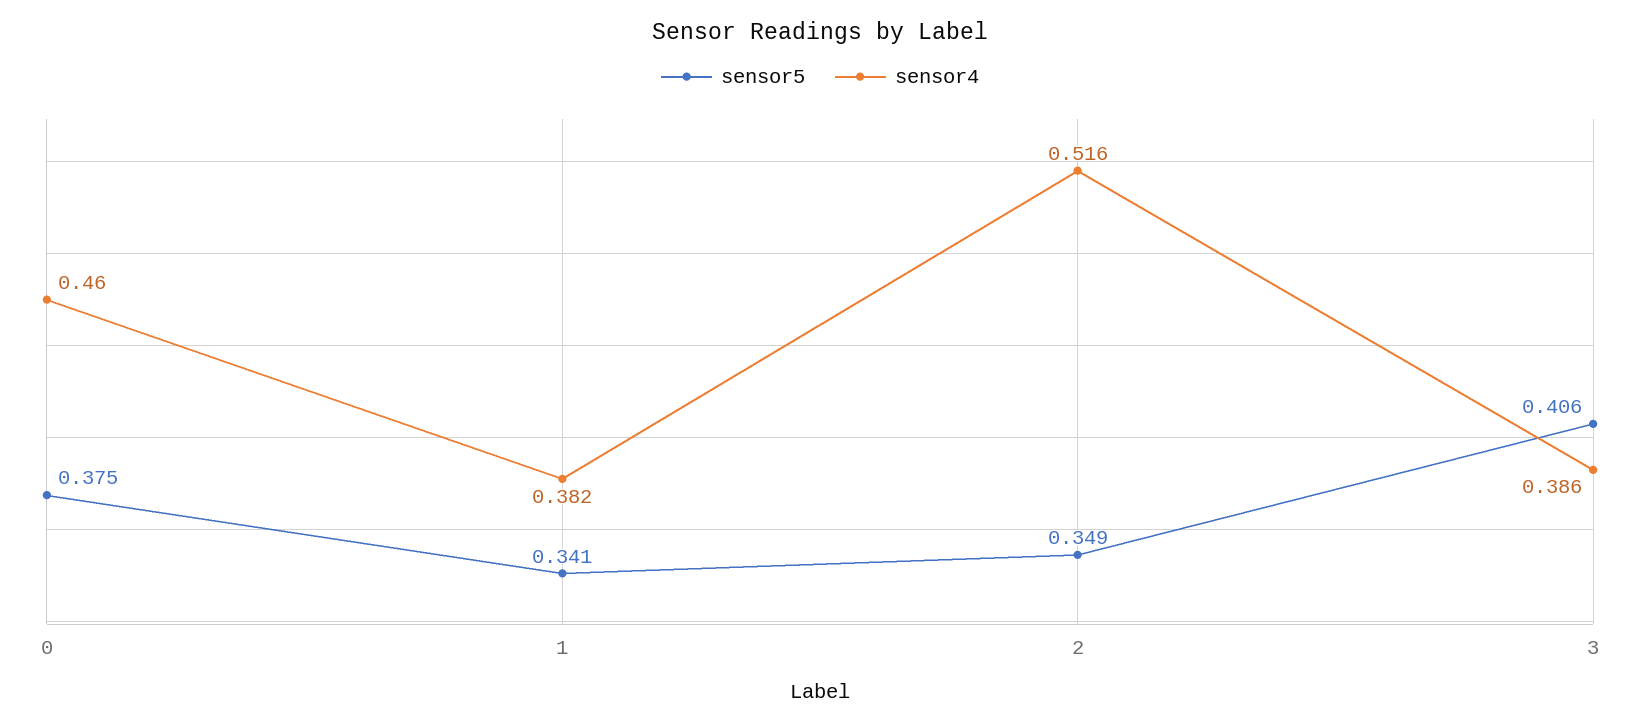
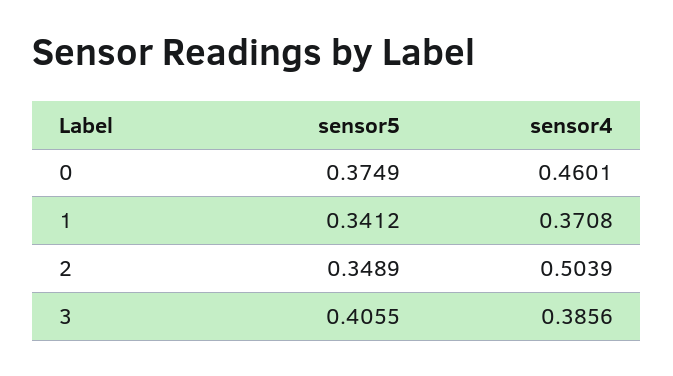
sensor4, 1: 0.382 -> 0.3708
sensor4, 2: 0.516 -> 0.5039

